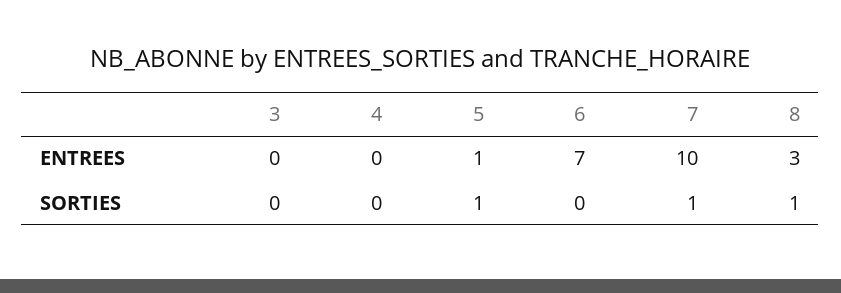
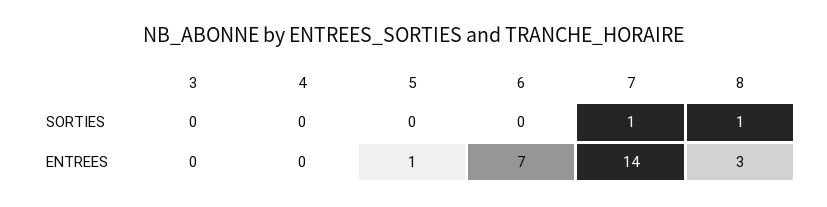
7, ENTREES: 10 -> 14
5, SORTIES: 1 -> 0

